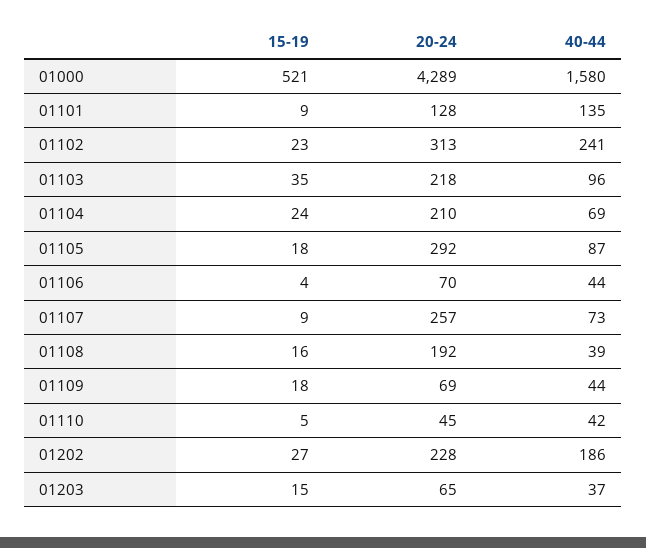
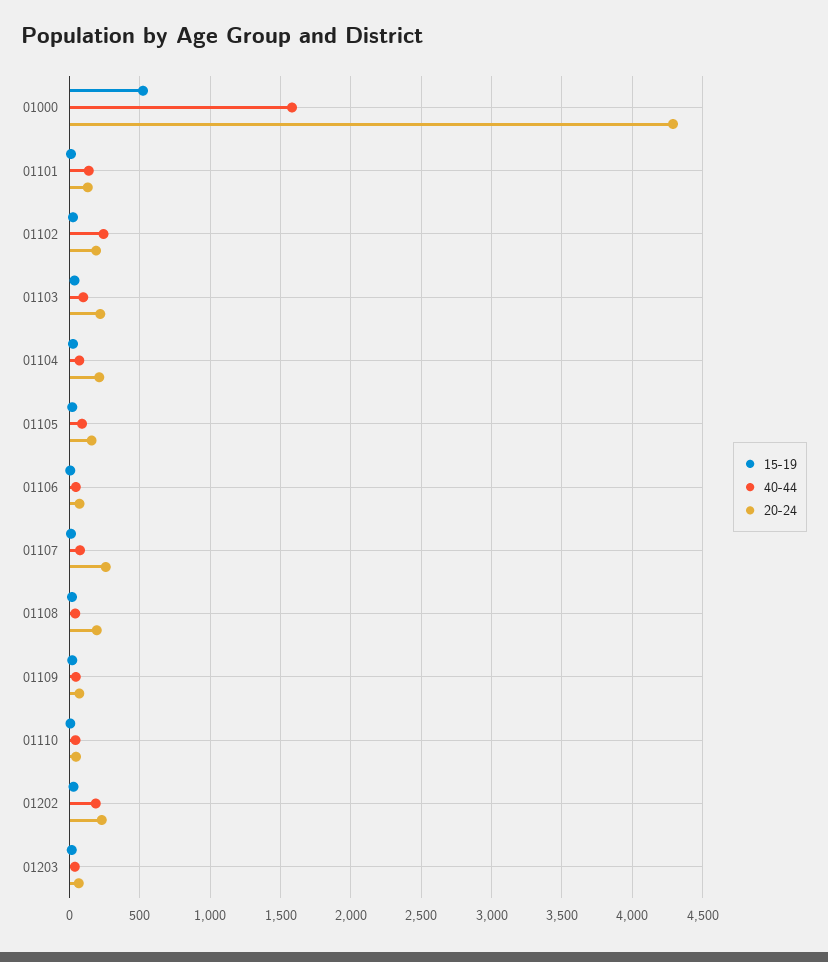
20-24, 01102: 313 -> 200
20-24, 01105: 292 -> 150

